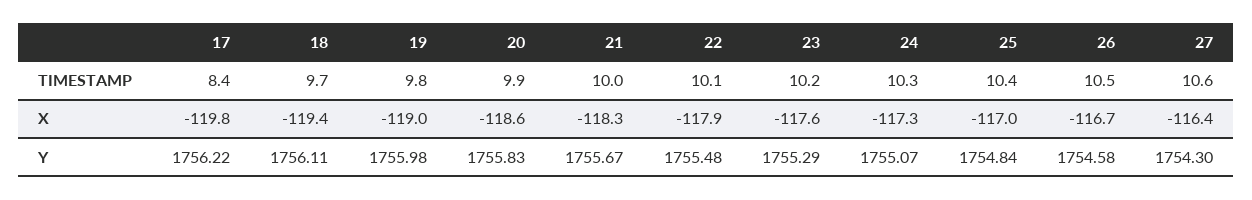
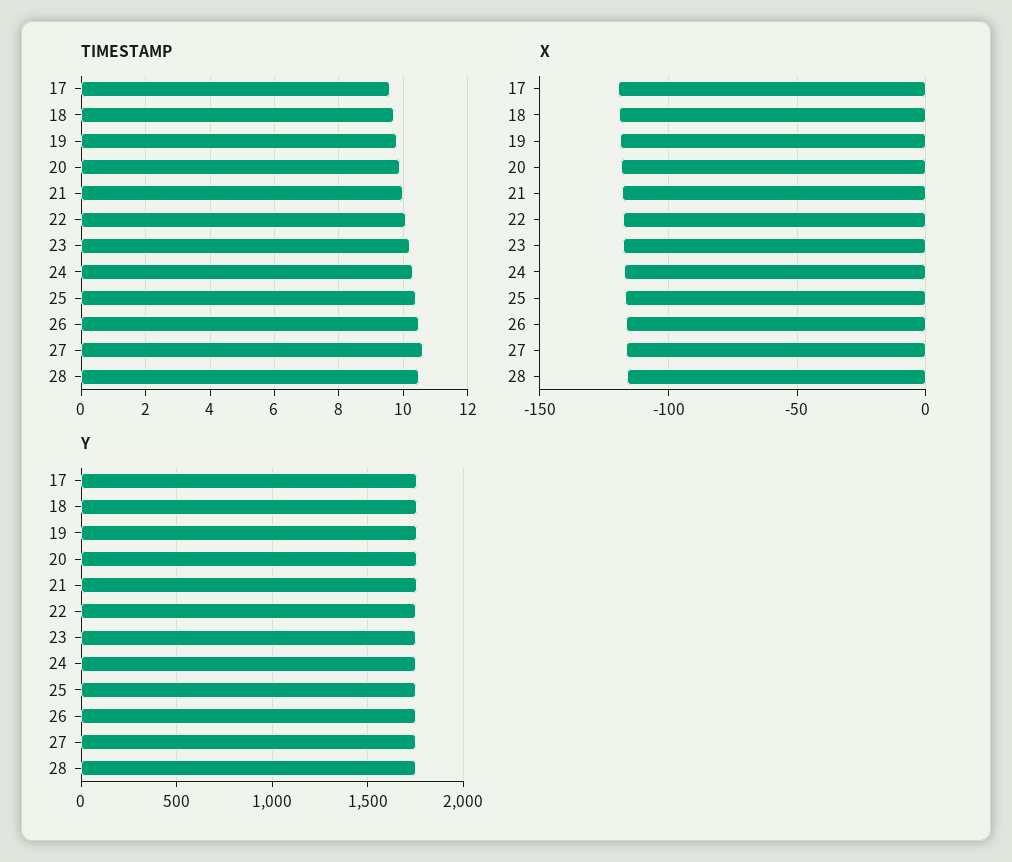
TIMESTAMP, 17: 8.4 -> 9.5
TIMESTAMP, 28: none -> 10.5
X, 28: none -> -115
Y, 28: none -> 1750

